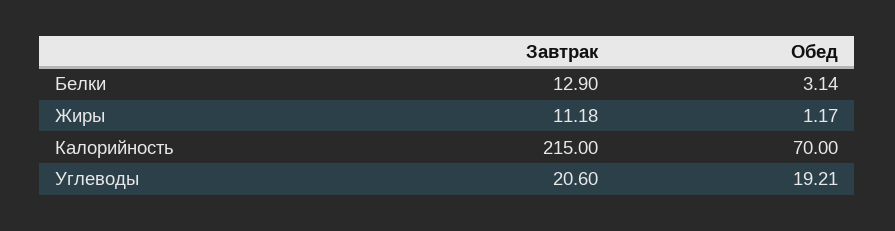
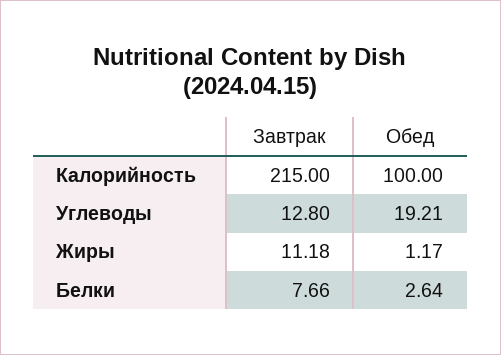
Завтрак, Белки: 12.9 -> 7.66
Обед, Белки: 3.14 -> 2.64
Обед, Калорийность: 70 -> 100
Завтрак, Углеводы: 20.6 -> 12.8

